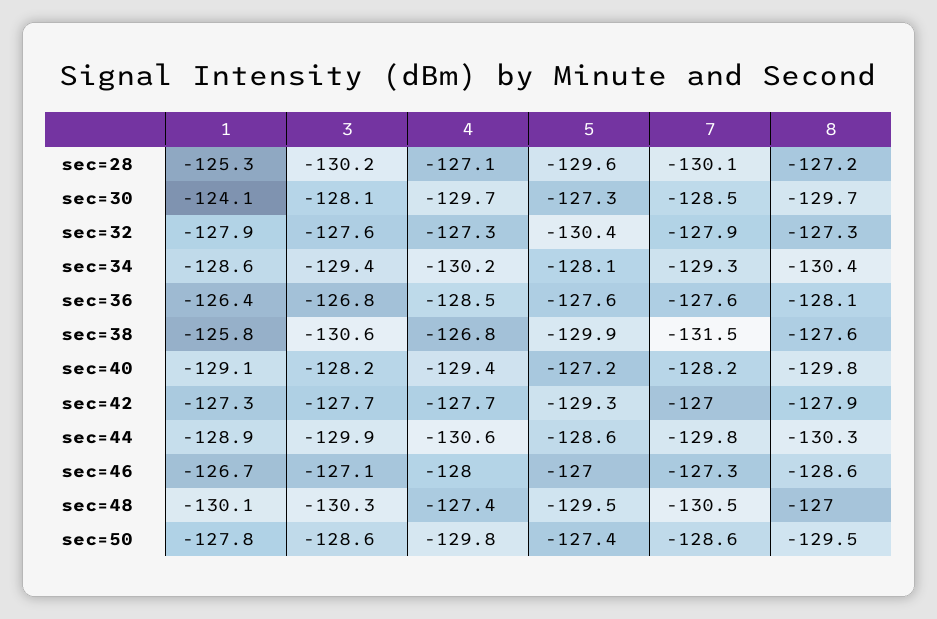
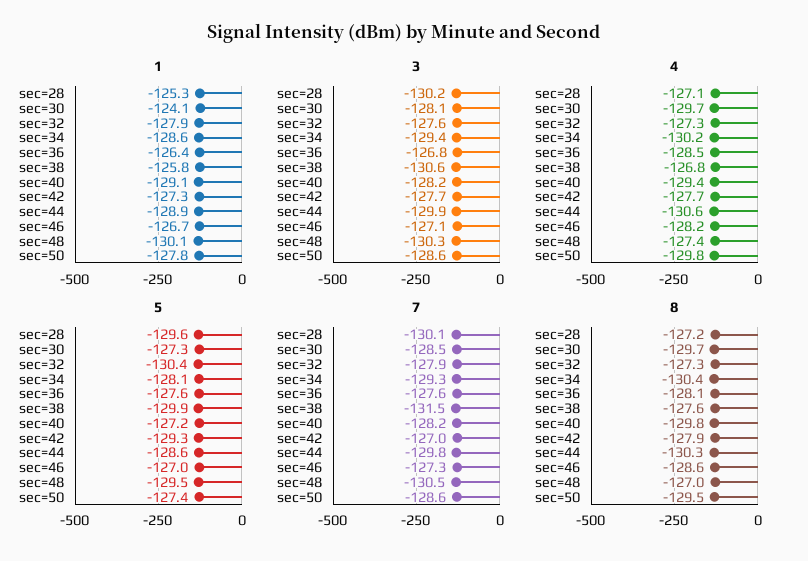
4, sec=46: -128 -> -128.2

